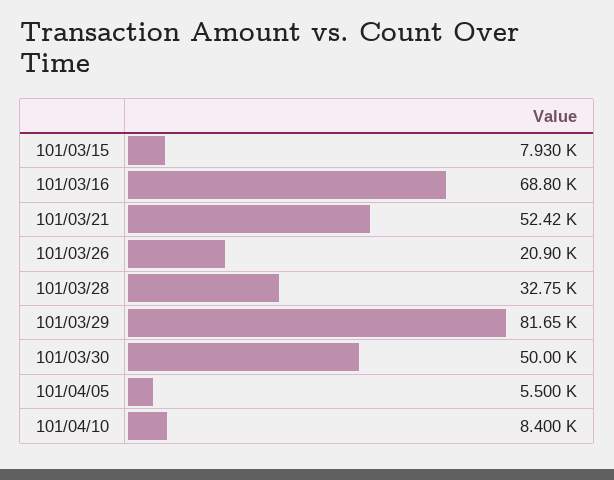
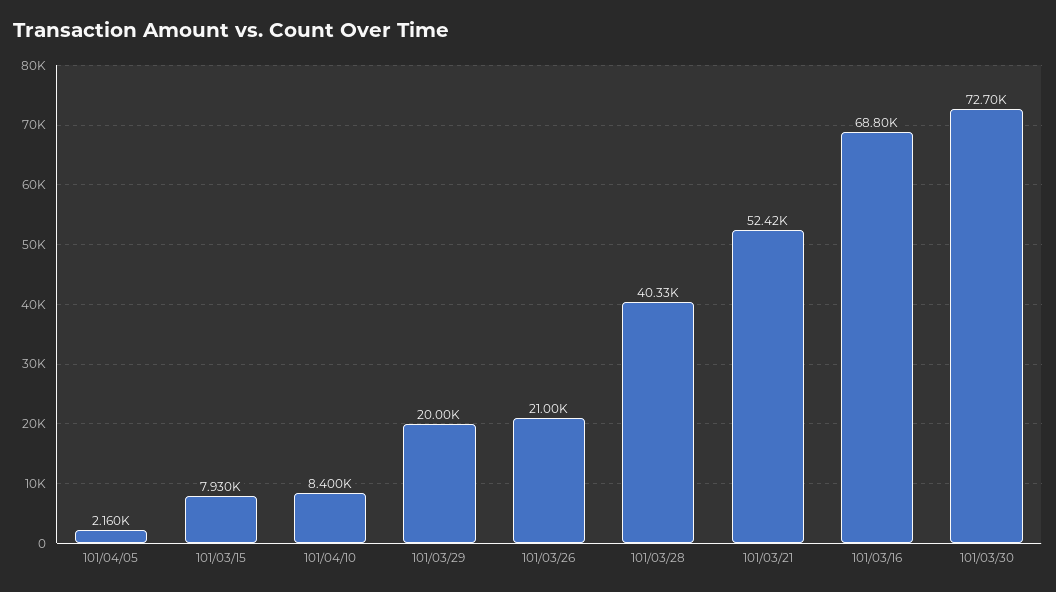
101/03/26: 20900 -> 21000
101/03/28: 32750 -> 40330
101/03/29: 81650 -> 20000
101/03/30: 50000 -> 72700
101/04/05: 5500 -> 2160

